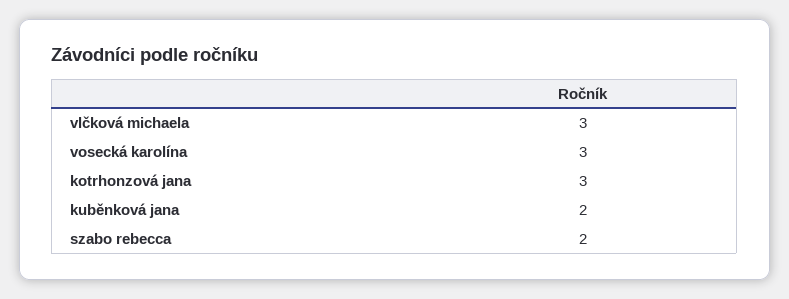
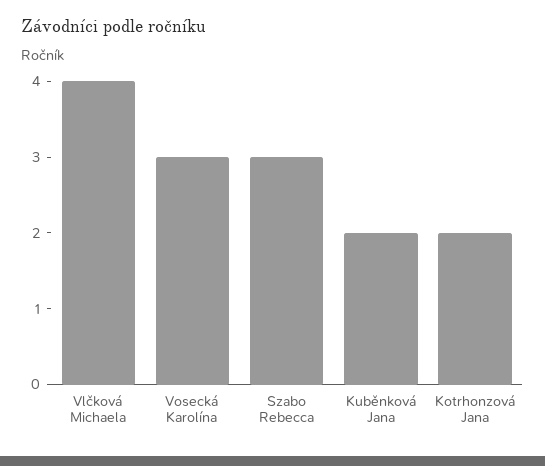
vlčková michaela: 3 -> 4
kotrhonzová jana: 3 -> 2
szabo rebecca: 2 -> 3

